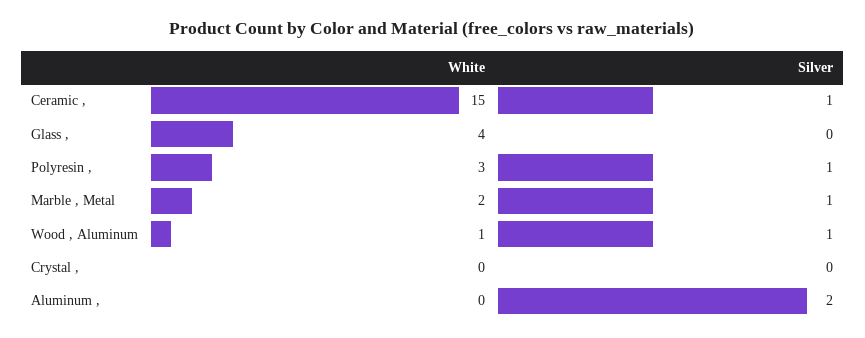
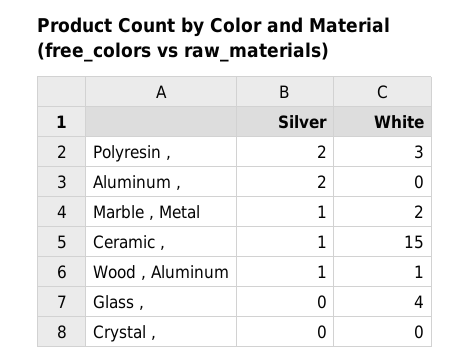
Silver, Polyresin ,: 1 -> 2

